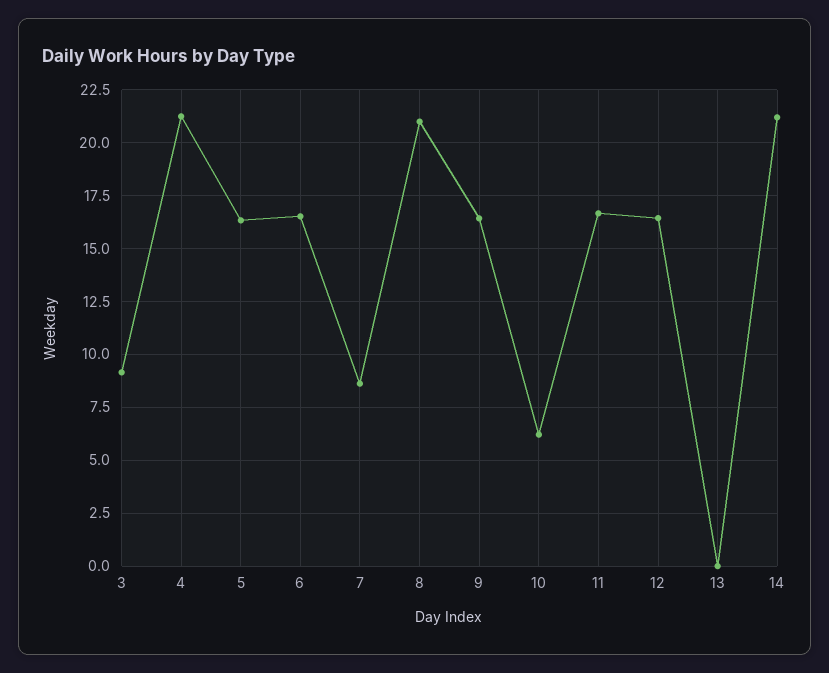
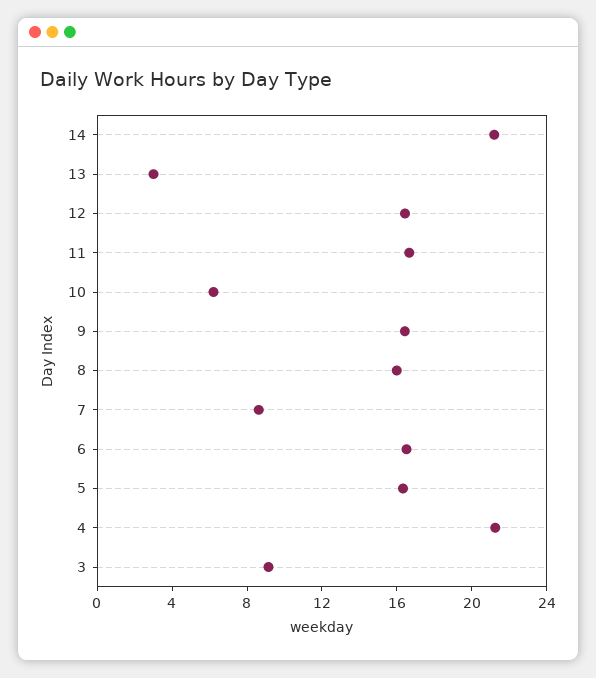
8: 21 -> 16
13: 0 -> 3

